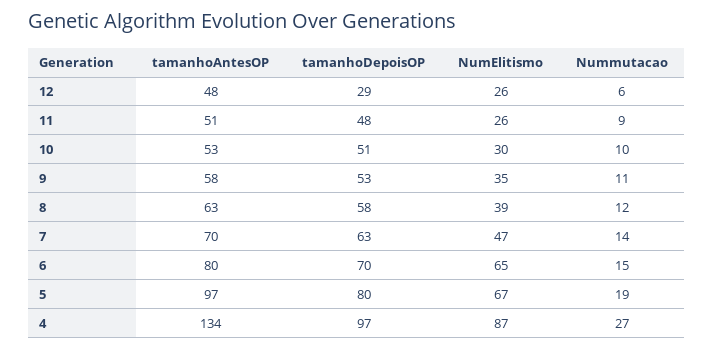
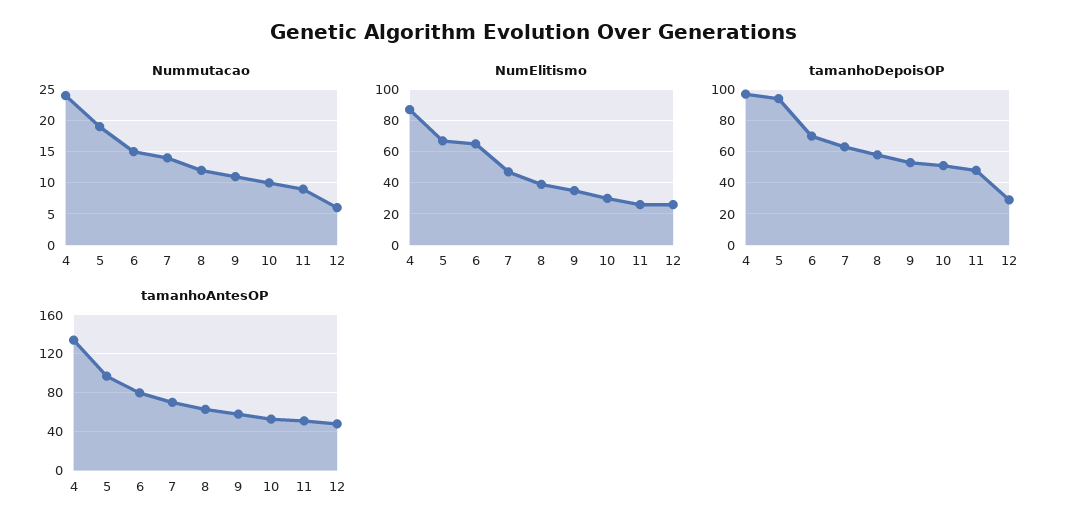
tamanhoDepoisOP, 5: 80 -> 95
Nummutacao, 4: 27 -> 24

